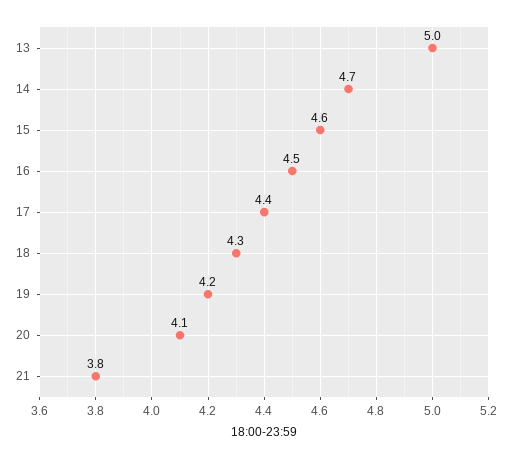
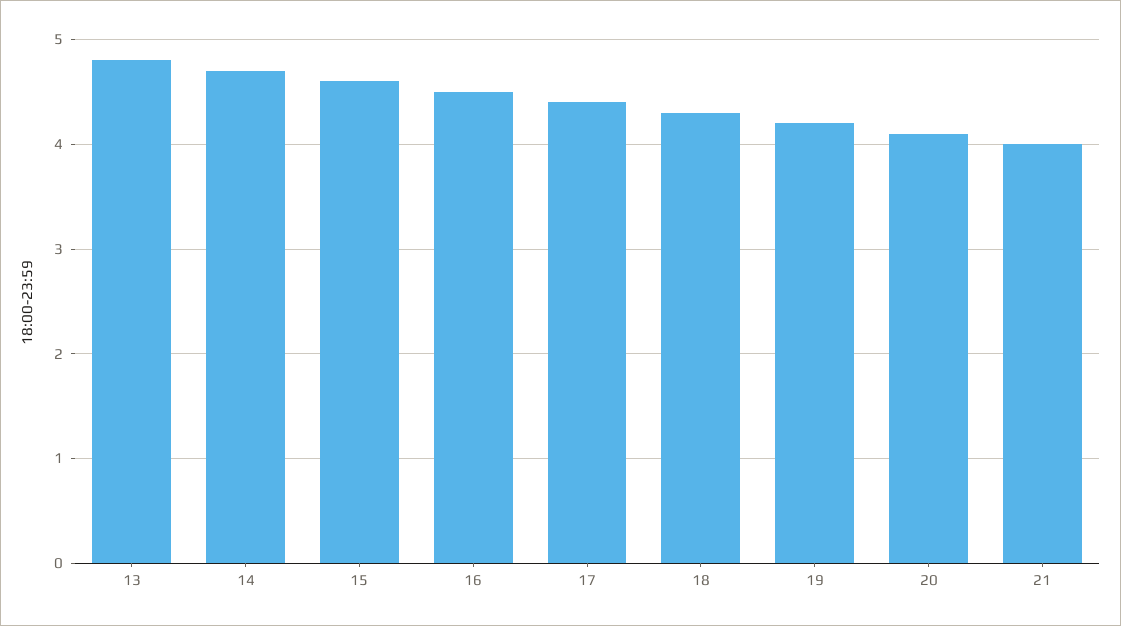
13: 5 -> 4.8
21: 3.8 -> 4

